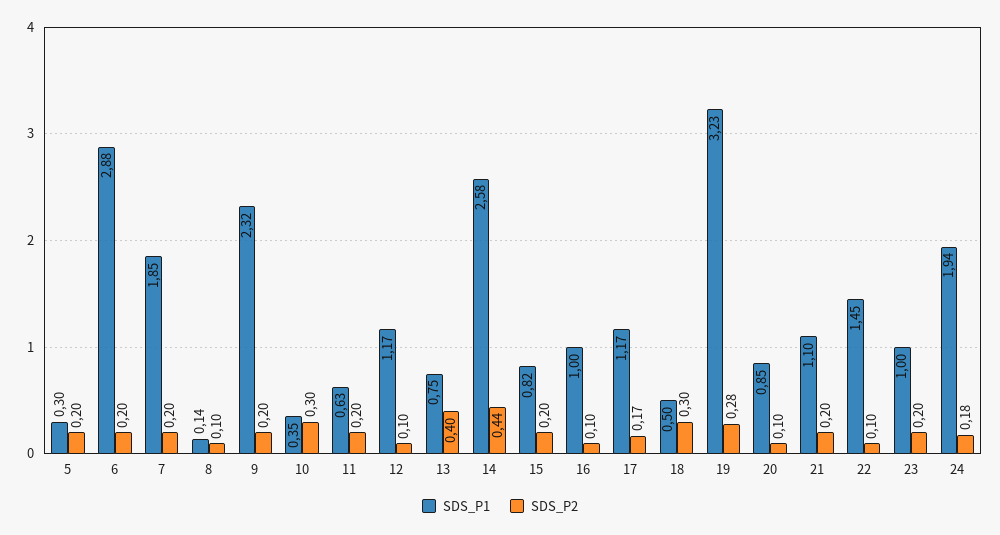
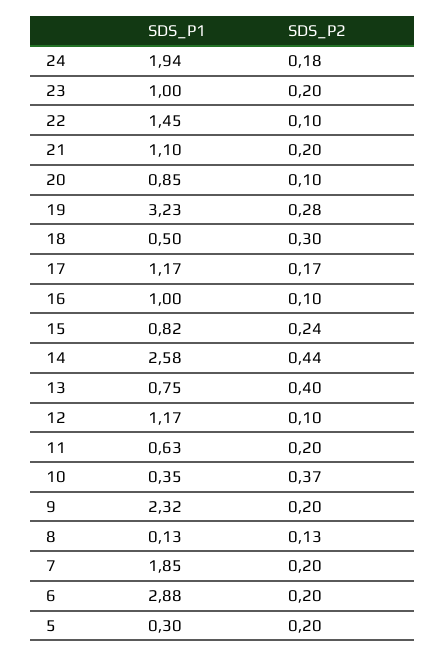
SDS_P1, 8: 0.14 -> 0.13
SDS_P2, 8: 0.1 -> 0.13
SDS_P2, 10: 0.3 -> 0.37
SDS_P2, 15: 0.2 -> 0.24

